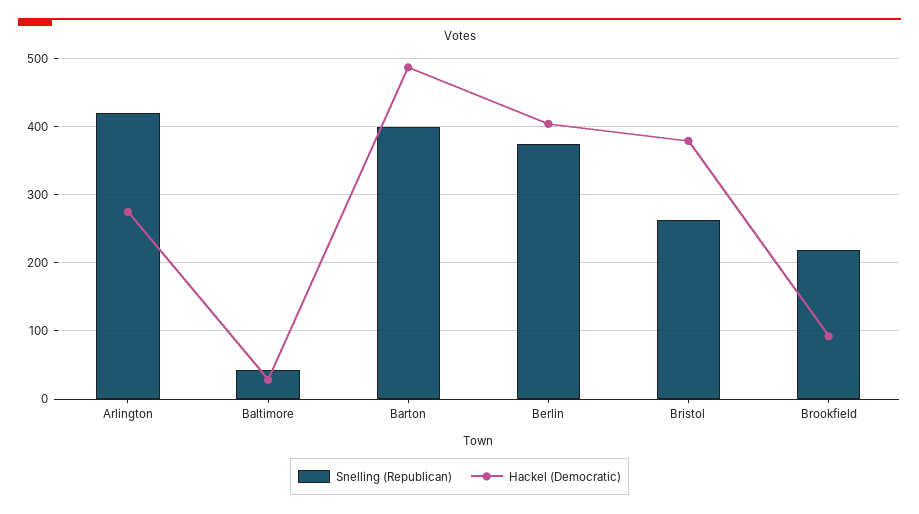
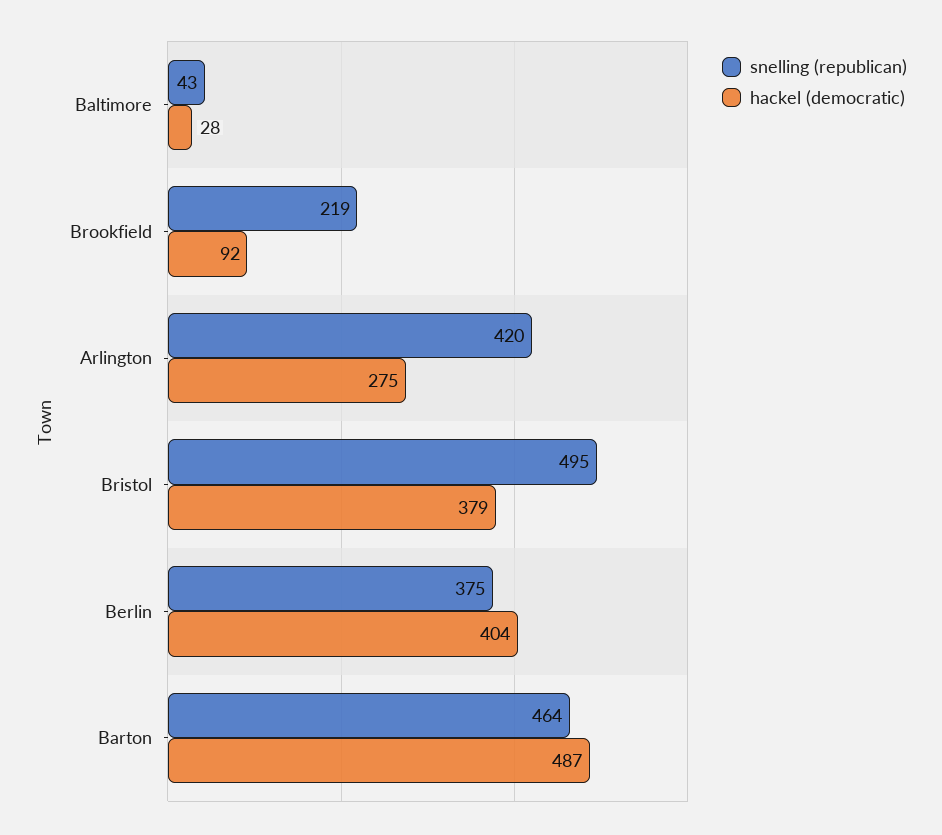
Snelling (Republican), Barton: 400 -> 464
Snelling (Republican), Bristol: 260 -> 495

